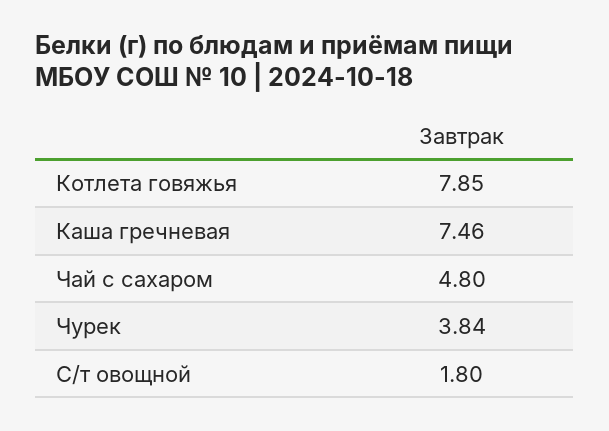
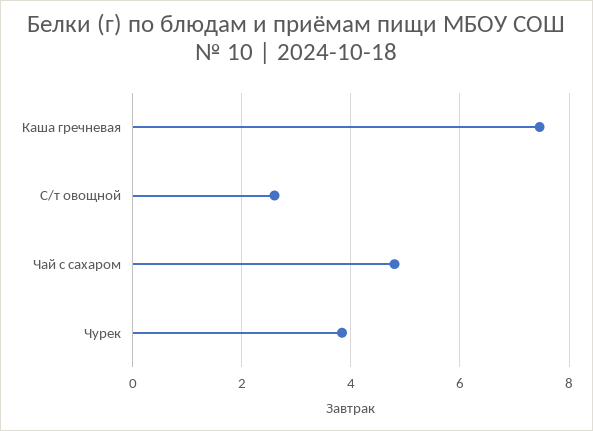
Котлета говяжья: 7.85 -> none
С/т овощной: 1.8 -> 2.6

